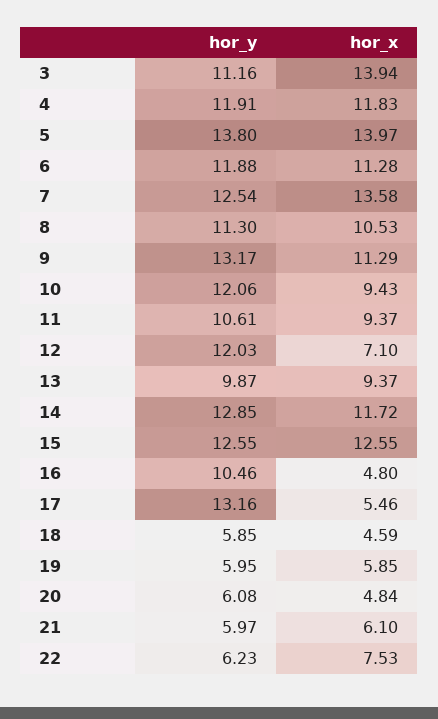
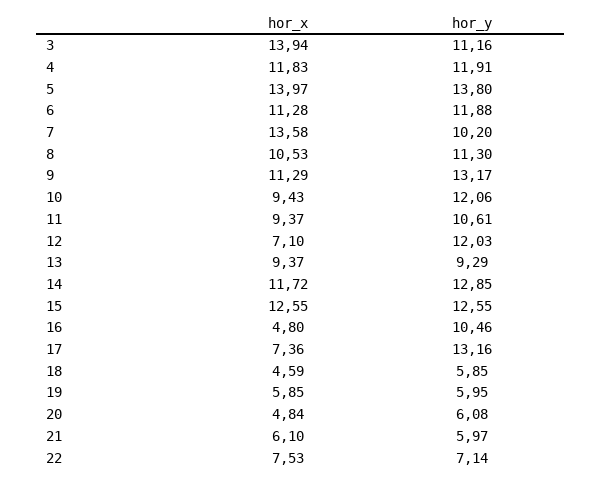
hor_y, 7: 12.54 -> 10.2
hor_y, 13: 9.87 -> 9.29
hor_x, 17: 5.46 -> 7.36
hor_y, 22: 6.23 -> 7.14

